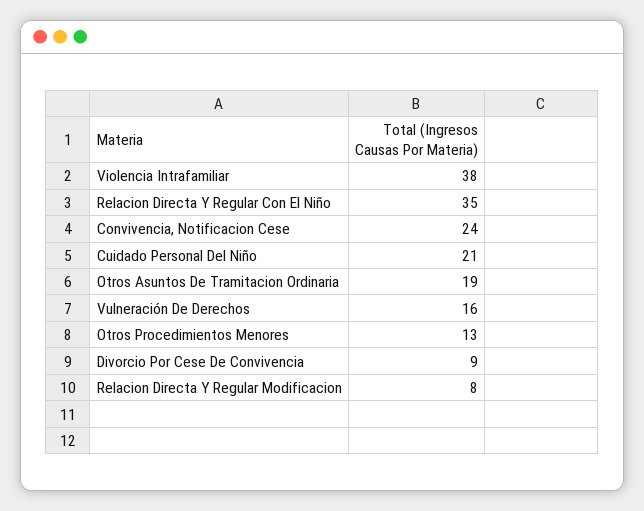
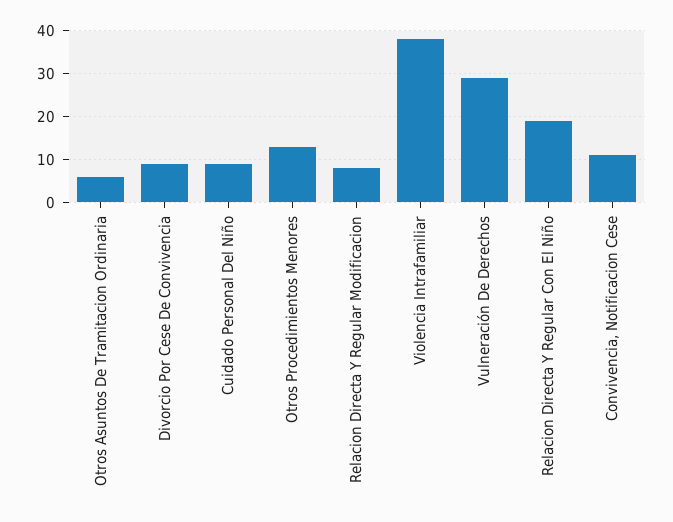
Relacion Directa Y Regular Con El Niño: 35 -> 20
Convivencia, Notificacion Cese: 24 -> 10
Cuidado Personal Del Niño: 21 -> 10
Otros Asuntos De Tramitacion Ordinaria: 19 -> 5
Vulneración De Derechos: 16 -> 30

